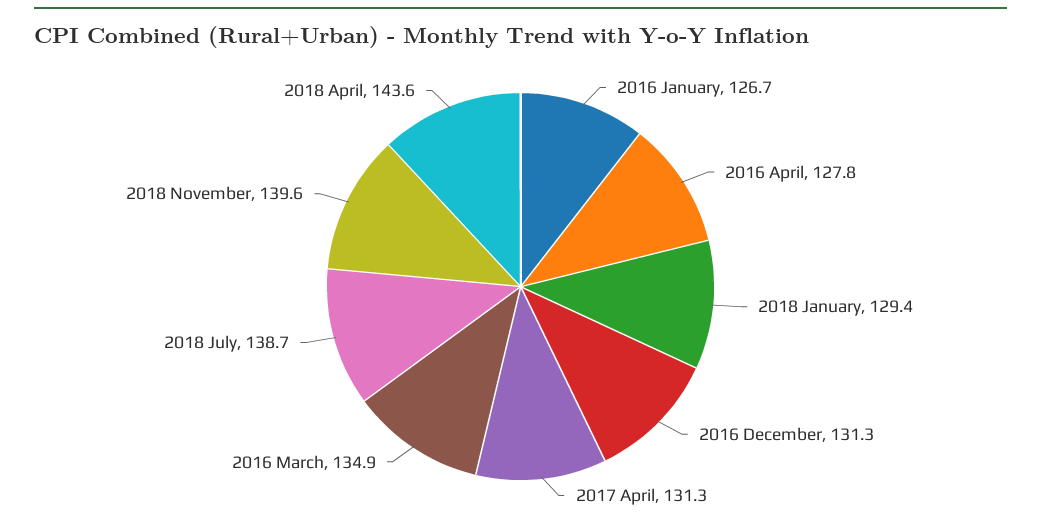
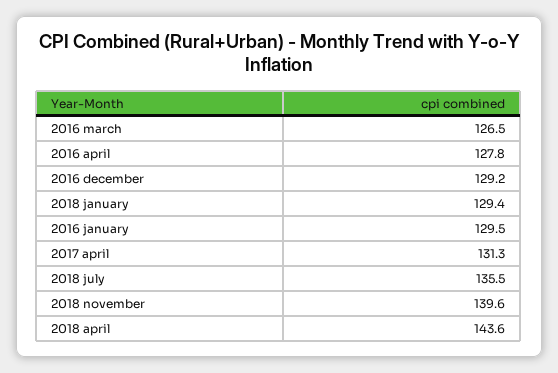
2016 January: 126.7 -> 129.5
2016 December: 131.3 -> 129.2
2016 March: 134.9 -> 126.5
2018 July: 138.7 -> 135.5

